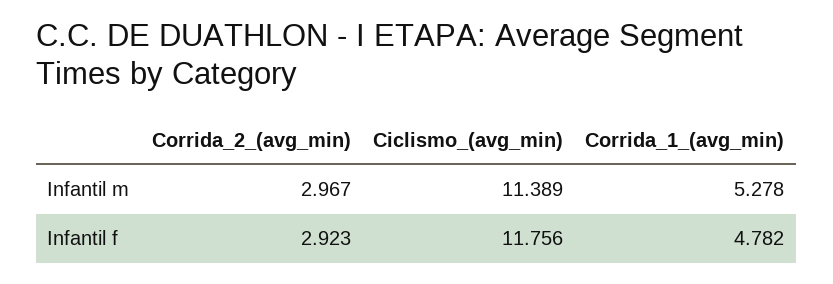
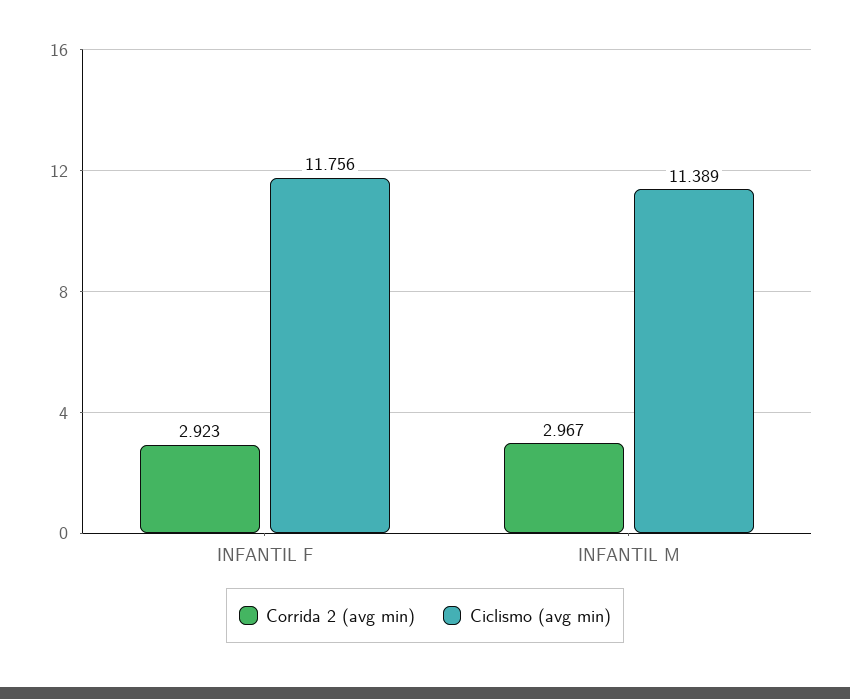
Corrida_1_(avg_min), Infantil m: 5.278 -> none
Corrida_1_(avg_min), Infantil f: 4.782 -> none

